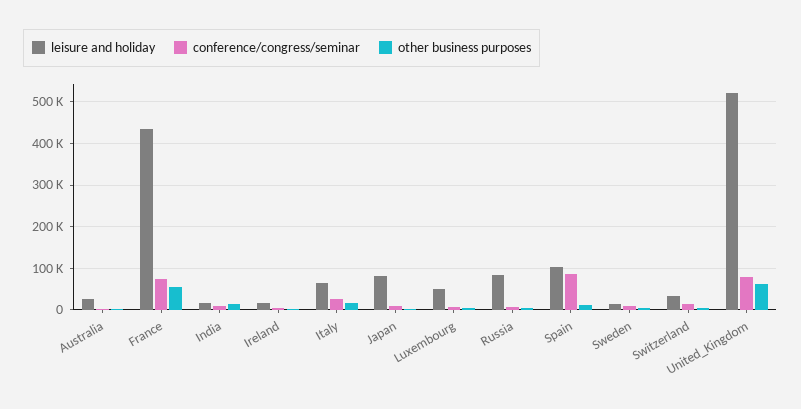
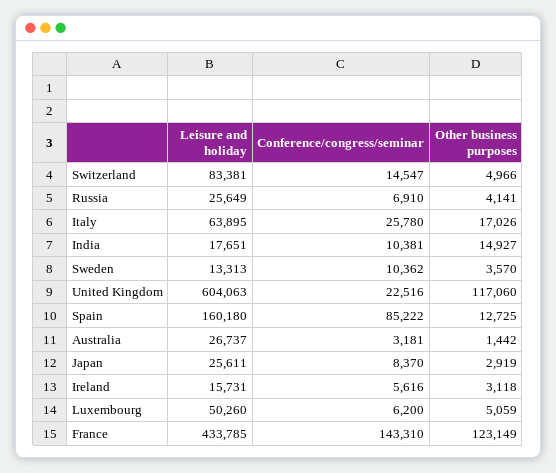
conference/congress/seminar, France: 80000 -> 143310
other business purposes, France: 60000 -> 123149
leisure and holiday, Japan: 80000 -> 25611
leisure and holiday, Russia: 80000 -> 25649
leisure and holiday, Spain: 100000 -> 160180
leisure and holiday, Switzerland: 40000 -> 83381
leisure and holiday, United_Kingdom: 520000 -> 604063
conference/congress/seminar, United_Kingdom: 80000 -> 22516
other business purposes, United_Kingdom: 60000 -> 117060

